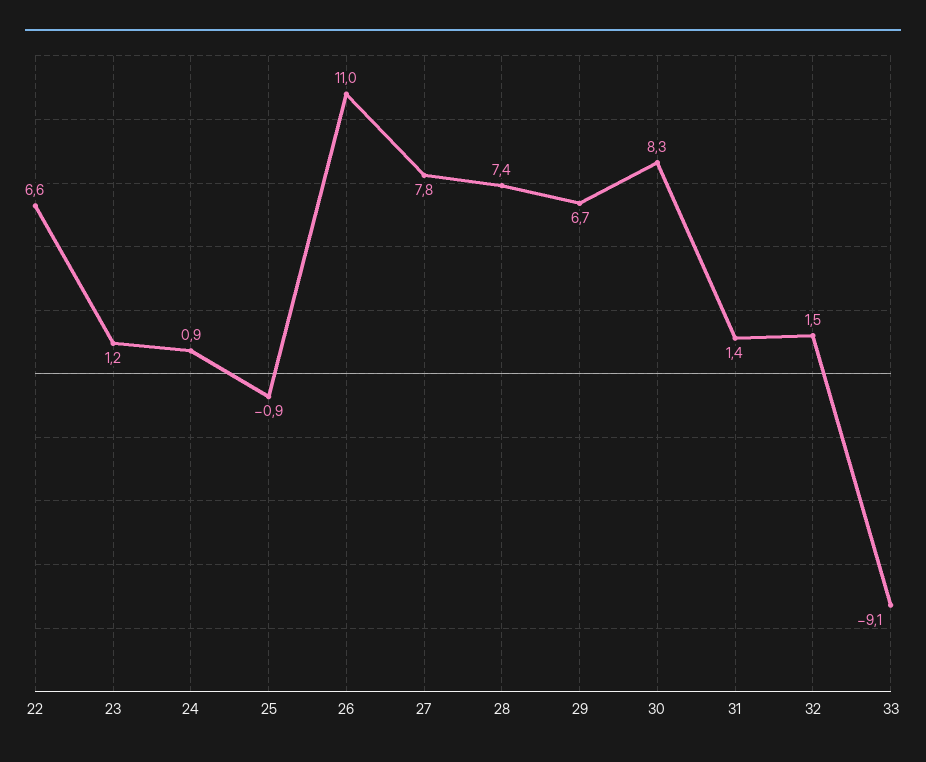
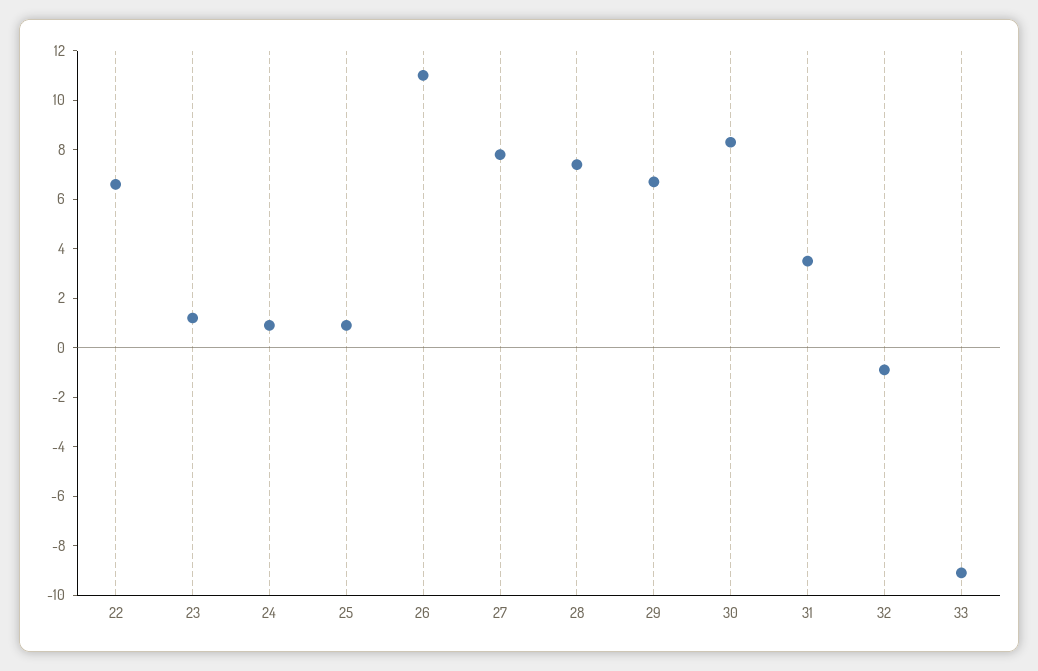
25: -0.9 -> 1
31: 1.4 -> 3.5
32: 1.5 -> -1

